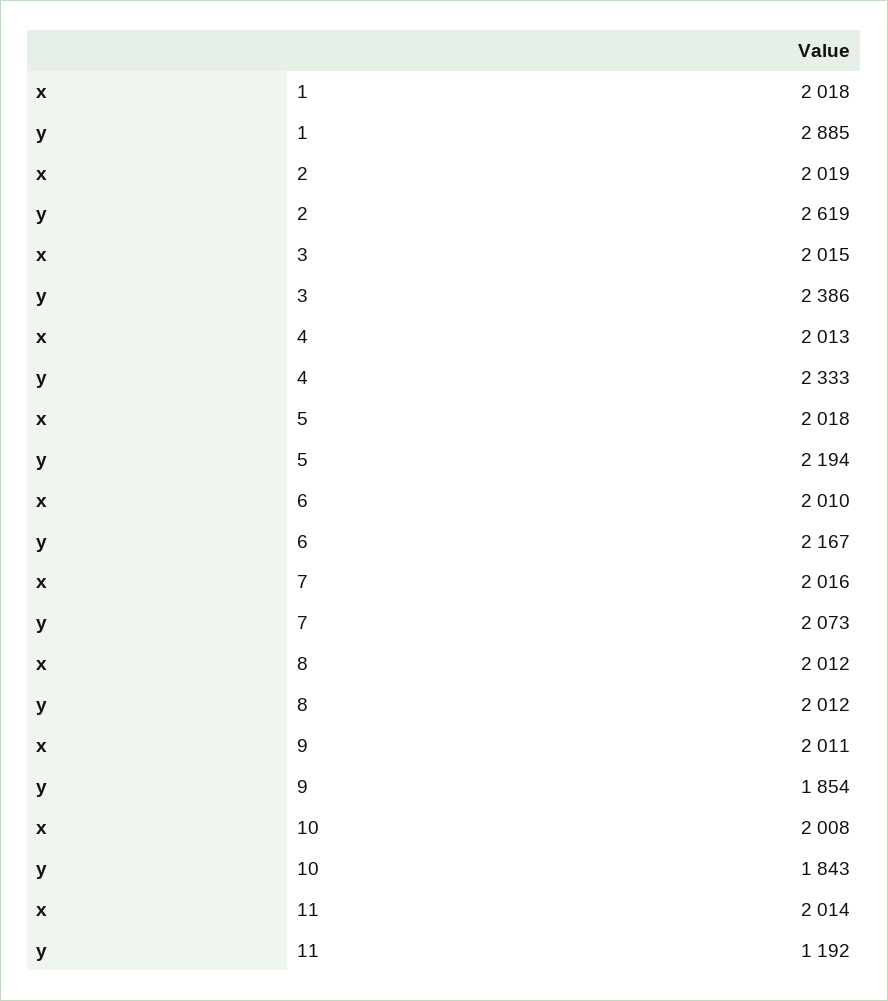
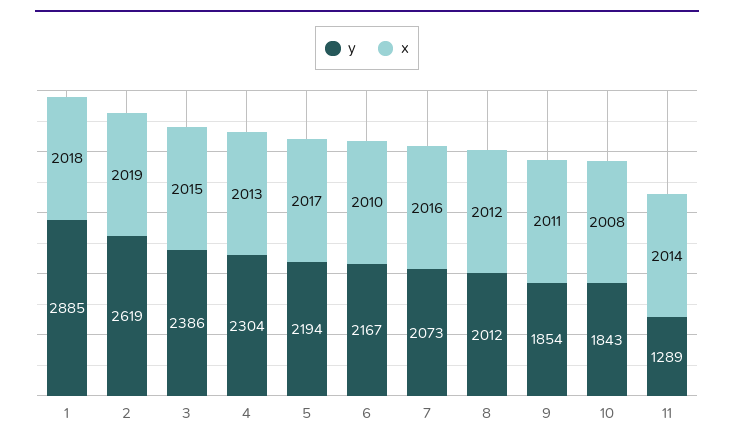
y, 4: 2333 -> 2304
x, 5: 2018 -> 2017
y, 11: 1192 -> 1289

